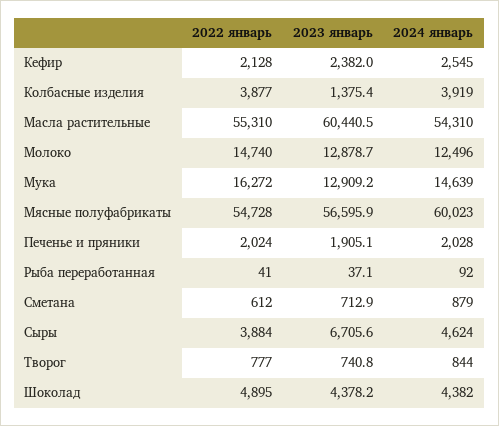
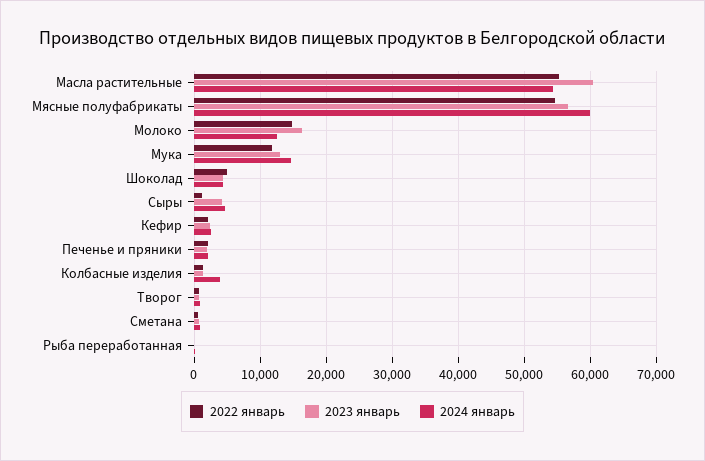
2022 январь, Колбасные изделия: 3877 -> 1000
2023 январь, Молоко: 12878.7 -> 16000
2022 январь, Мука: 16272 -> 12000
2022 январь, Сыры: 3884 -> 1000
2023 январь, Сыры: 6705.6 -> 4000

